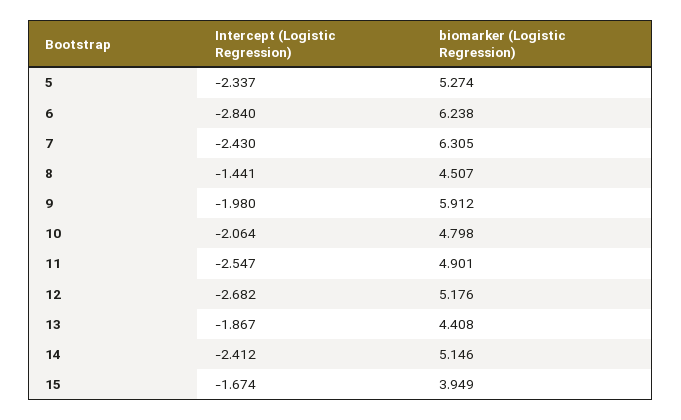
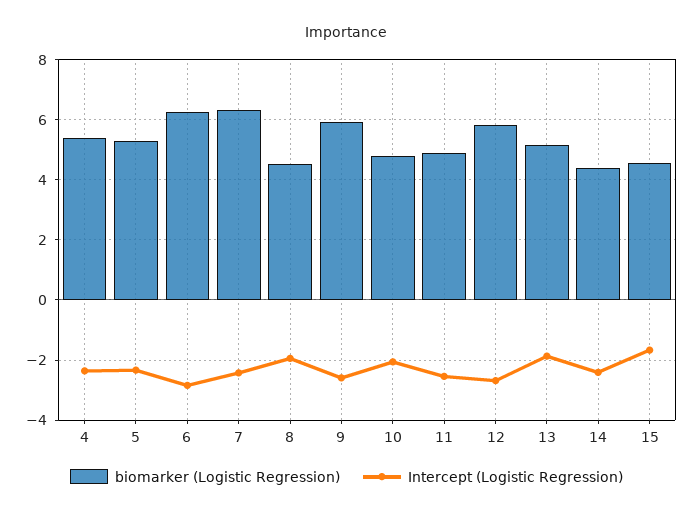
Intercept (Logistic Regression), 8: -1.441 -> -2
Intercept (Logistic Regression), 9: -1.98 -> -2.6
biomarker (Logistic Regression), 12: 5.176 -> 5.8
biomarker (Logistic Regression), 13: 4.408 -> 5.2
biomarker (Logistic Regression), 14: 5.146 -> 4.4
biomarker (Logistic Regression), 15: 3.949 -> 4.6
biomarker (Logistic Regression), 4: none -> 5.4
Intercept (Logistic Regression), 4: none -> -2.4

